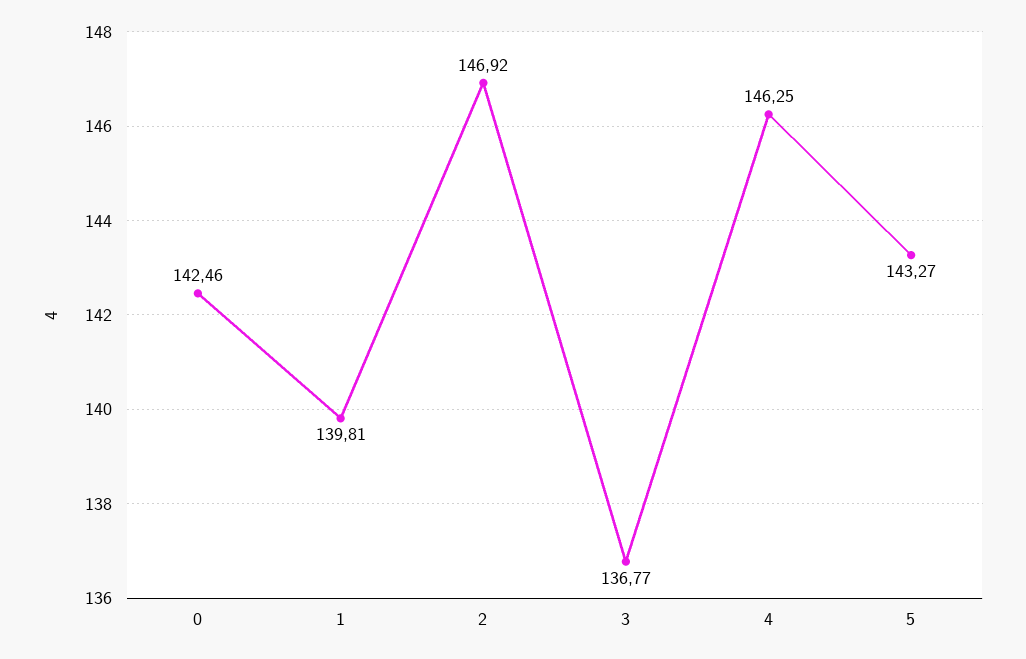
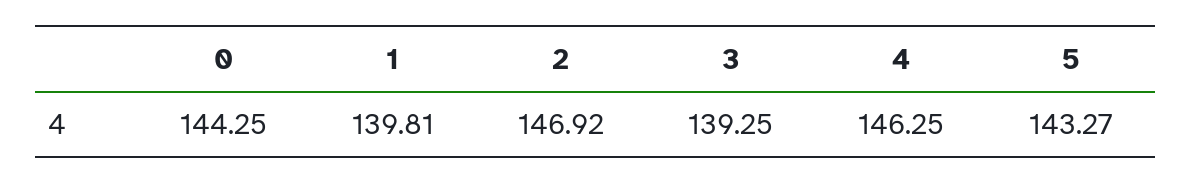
0: 142.46 -> 144.25
3: 136.77 -> 139.25

